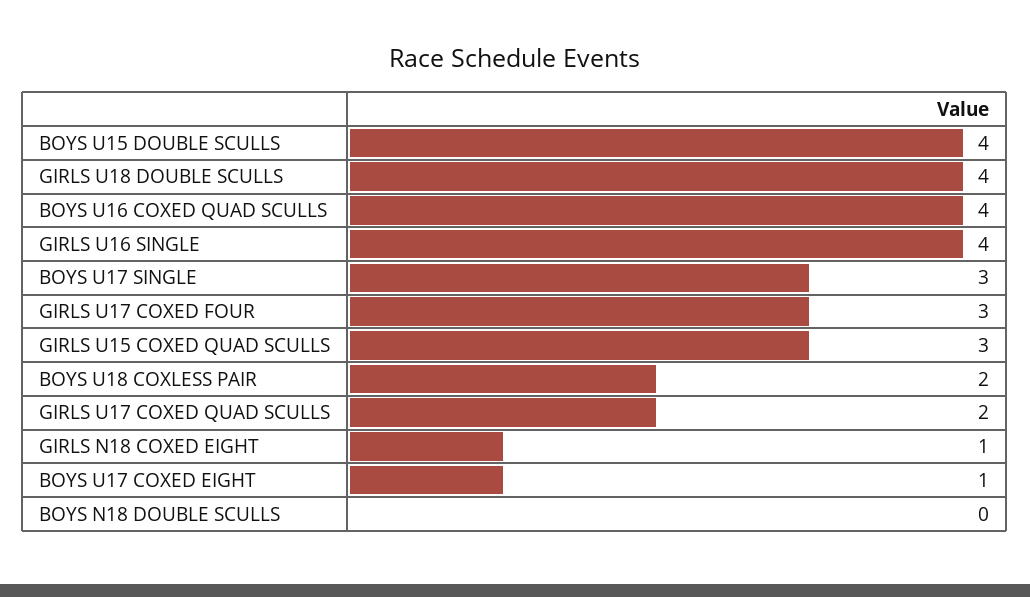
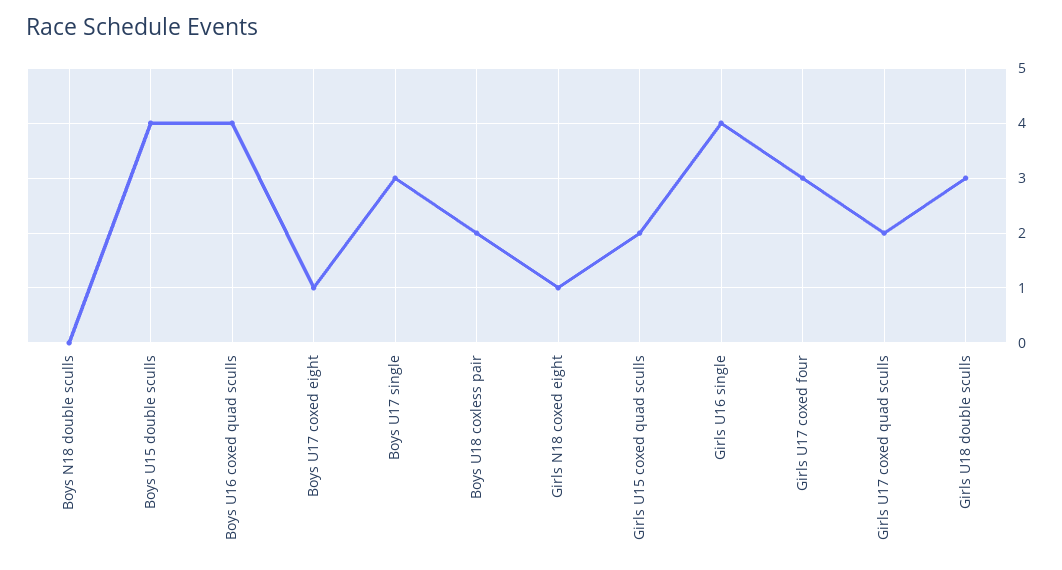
GIRLS U18 DOUBLE SCULLS: 4 -> 3
GIRLS U15 COXED QUAD SCULLS: 3 -> 2

